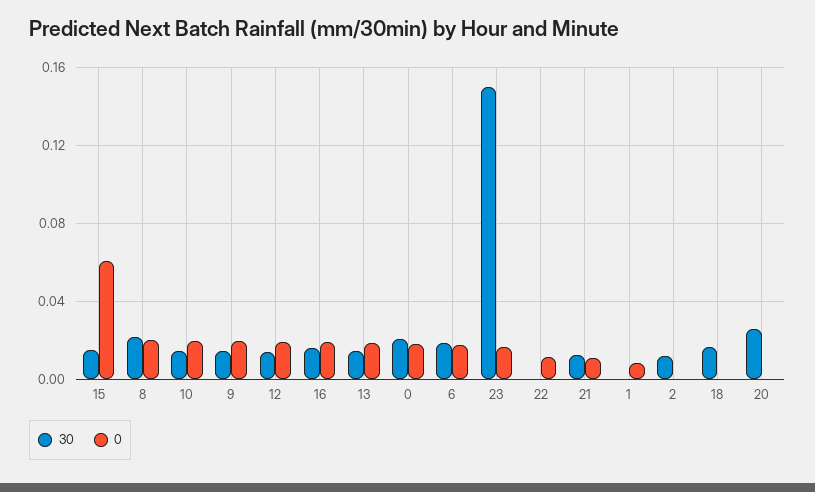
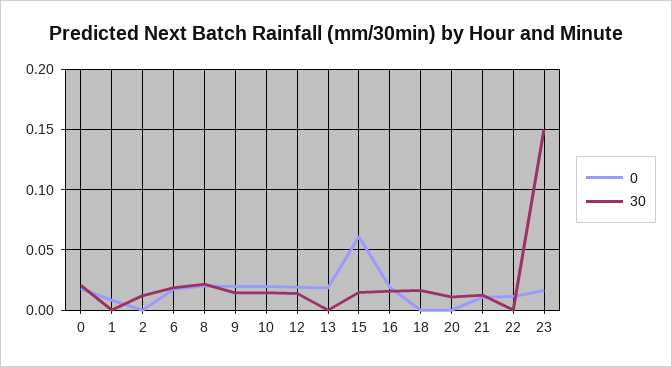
30, 13: 0.015 -> 0
30, 20: 0.025 -> 0.01

